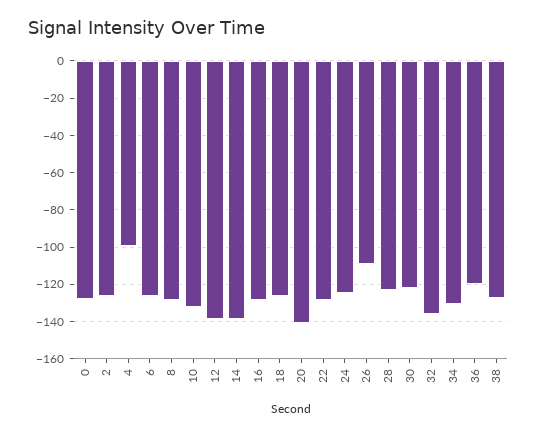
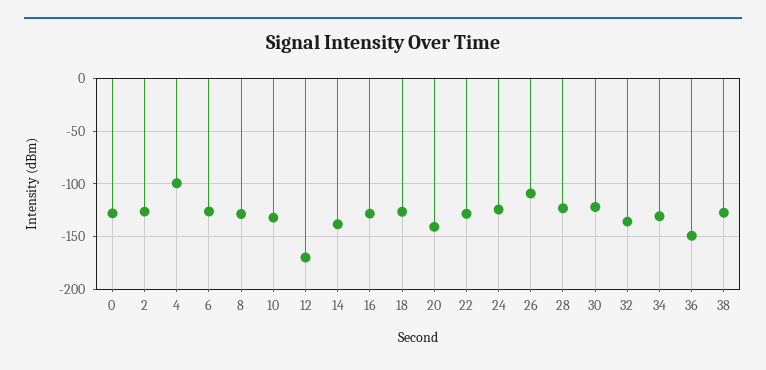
12: -140 -> -170
36: -120 -> -150

